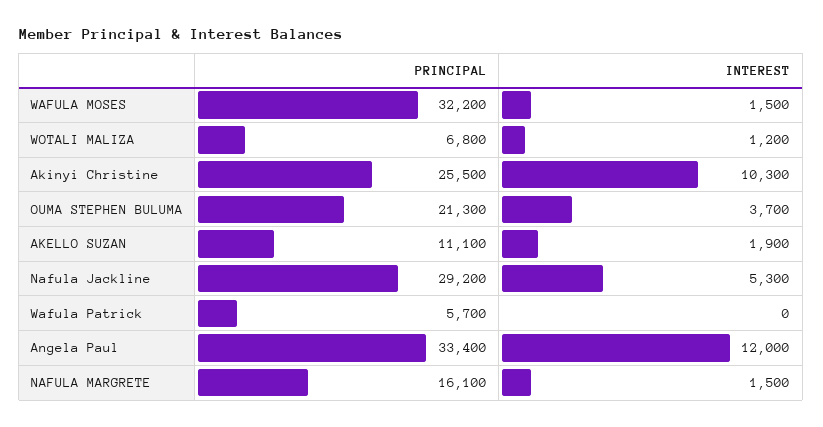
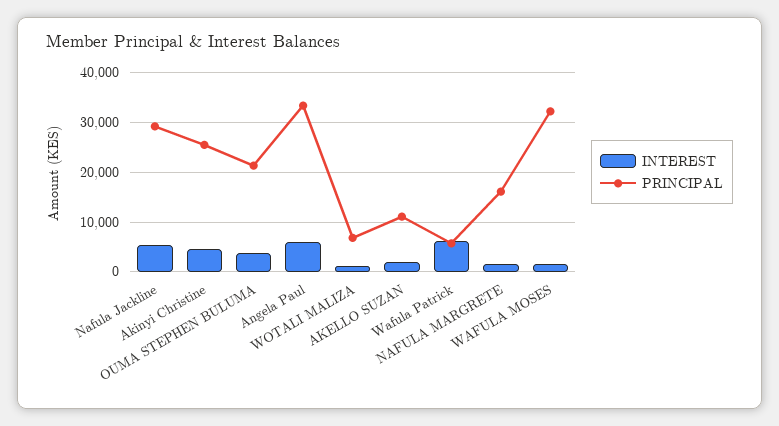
INTEREST, Akinyi Christine: 10300 -> 4000
INTEREST, Wafula Patrick: 0 -> 6000
INTEREST, Angela Paul: 12000 -> 6000

